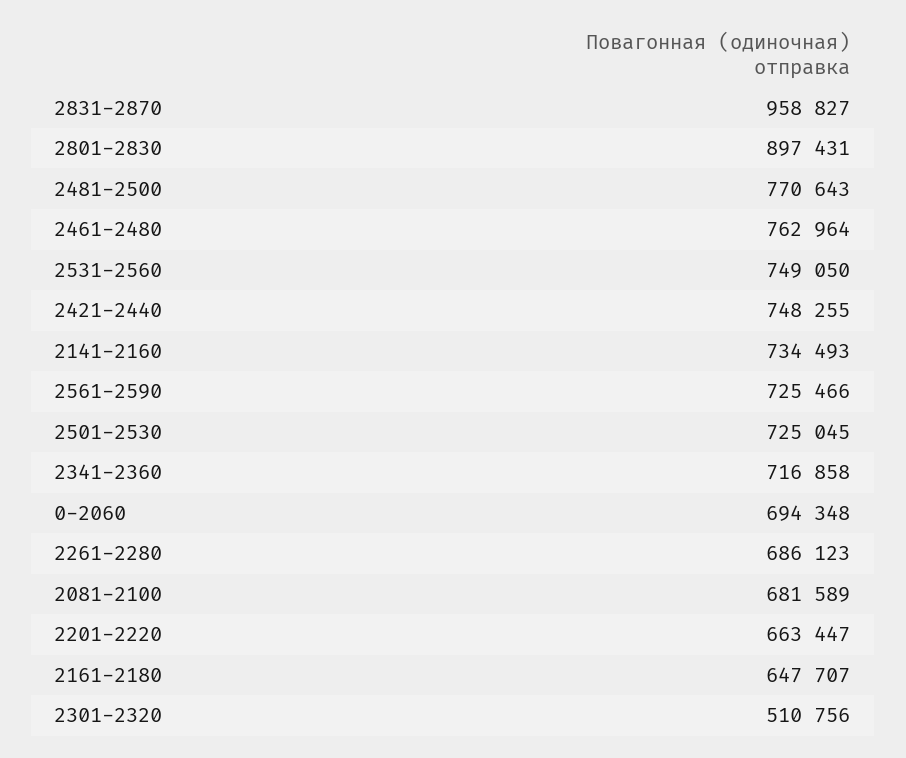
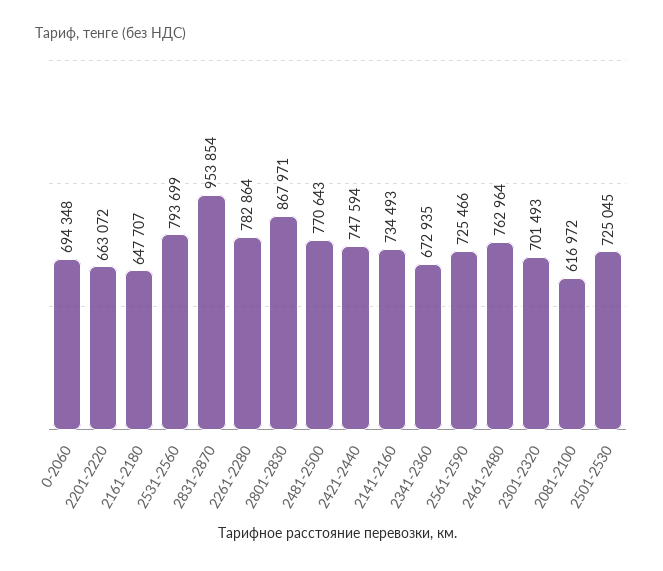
2831-2870: 958827 -> 953854
2801-2830: 897431 -> 867971
2531-2560: 749050 -> 793699
2421-2440: 748255 -> 747594
2341-2360: 716858 -> 672935
2261-2280: 686123 -> 782864
2081-2100: 681589 -> 616972
2201-2220: 663447 -> 663072
2301-2320: 510756 -> 701493

